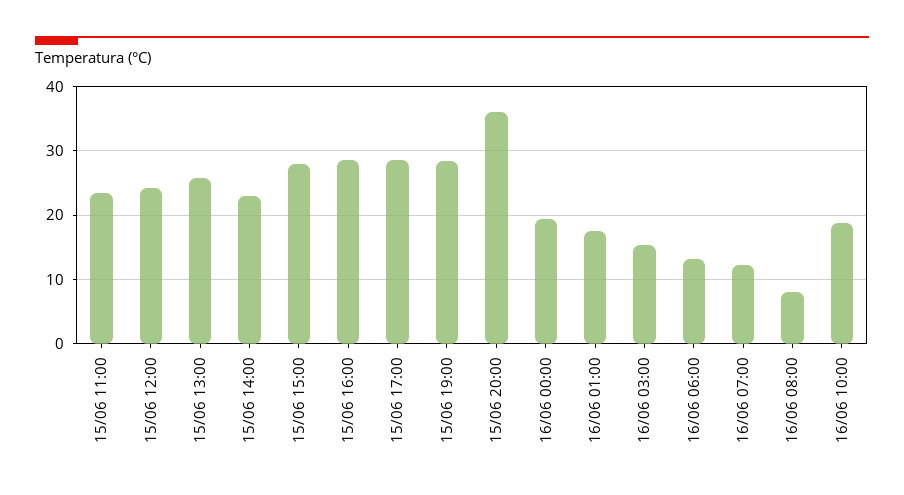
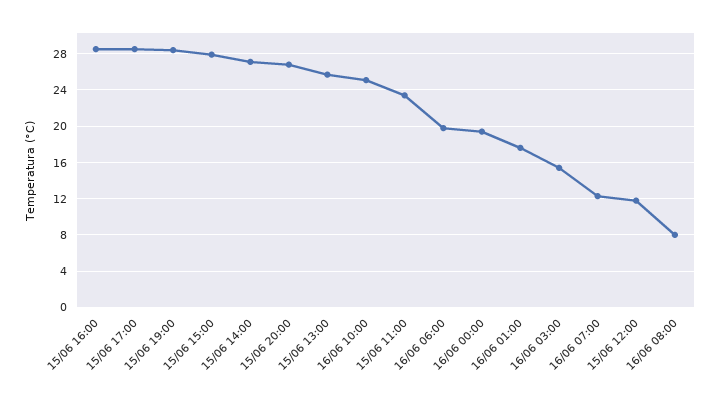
15/06 12:00: 24 -> 12
15/06 14:00: 23 -> 27
15/06 20:00: 36 -> 27
16/06 06:00: 13 -> 20
16/06 10:00: 19 -> 25

